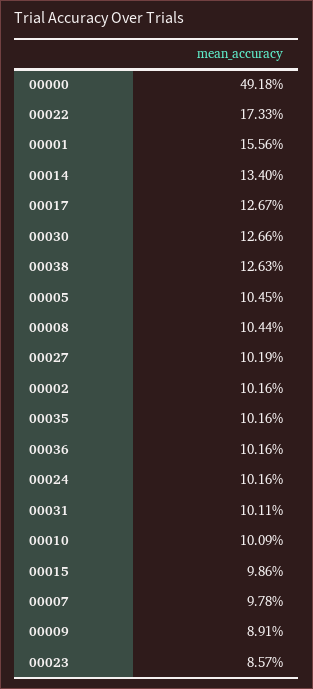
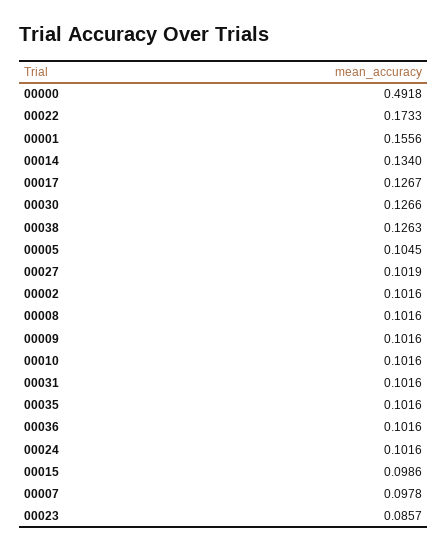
00008: 0.1044 -> 0.1016
00031: 0.1011 -> 0.1016
00010: 0.1009 -> 0.1016
00009: 0.0891 -> 0.1016

